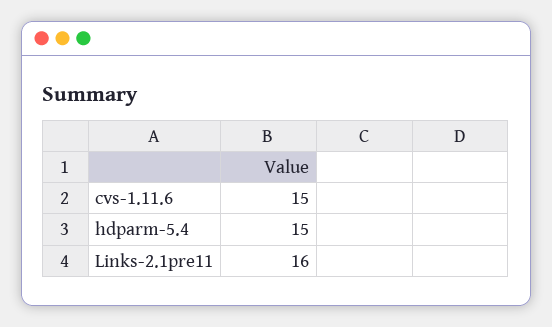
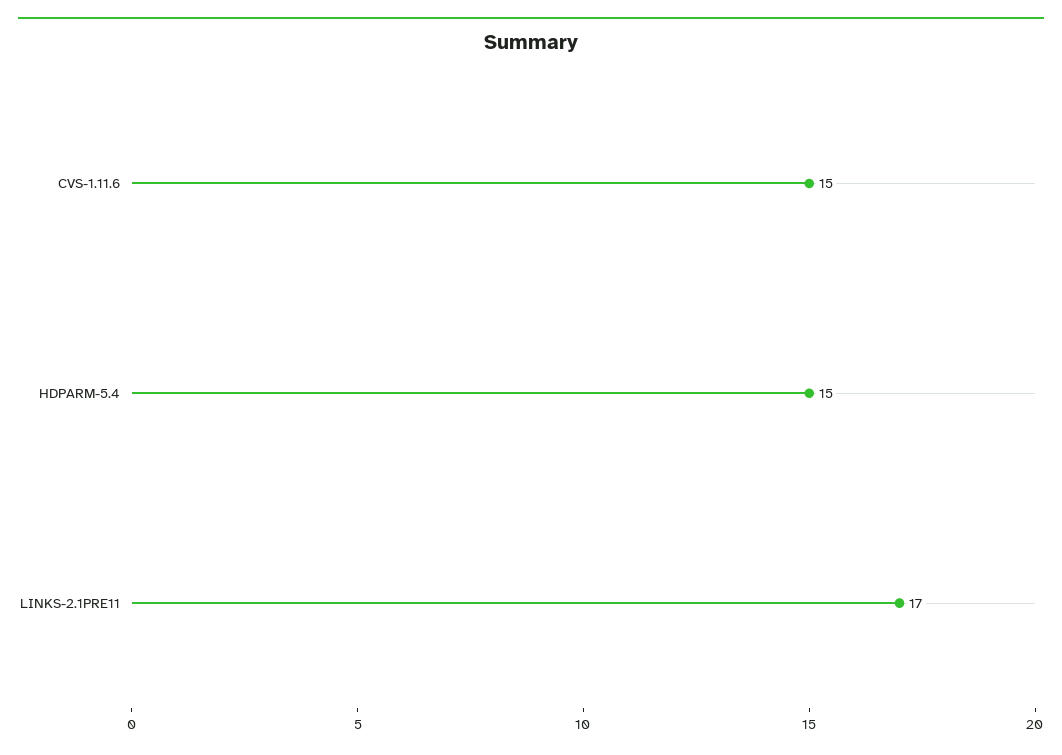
Links-2.1pre11: 16 -> 17

